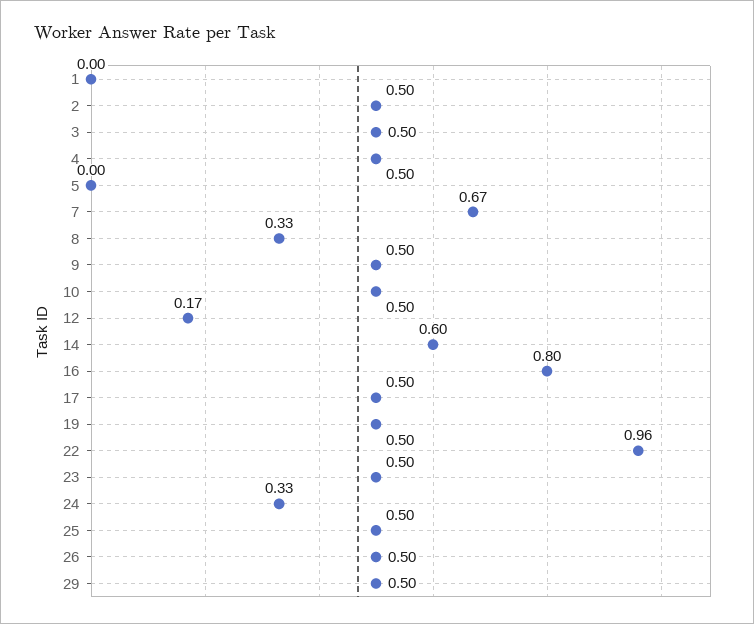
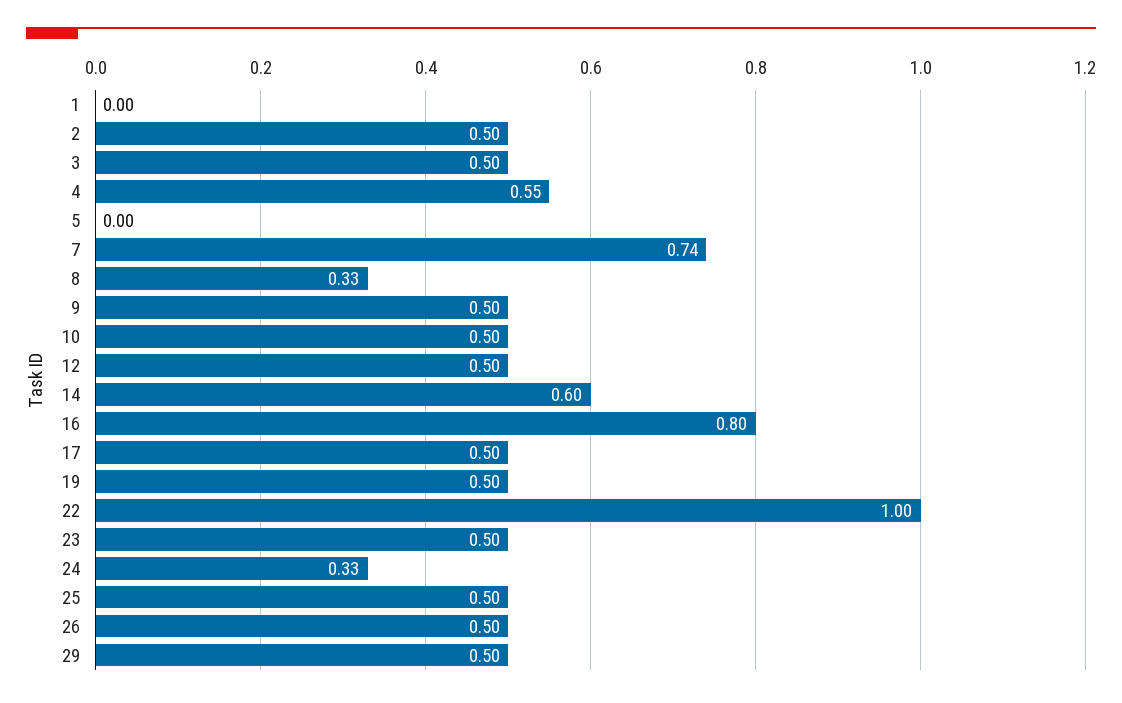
4: 0.5 -> 0.55
7: 0.67 -> 0.74
12: 0.17 -> 0.5
22: 0.96 -> 1

